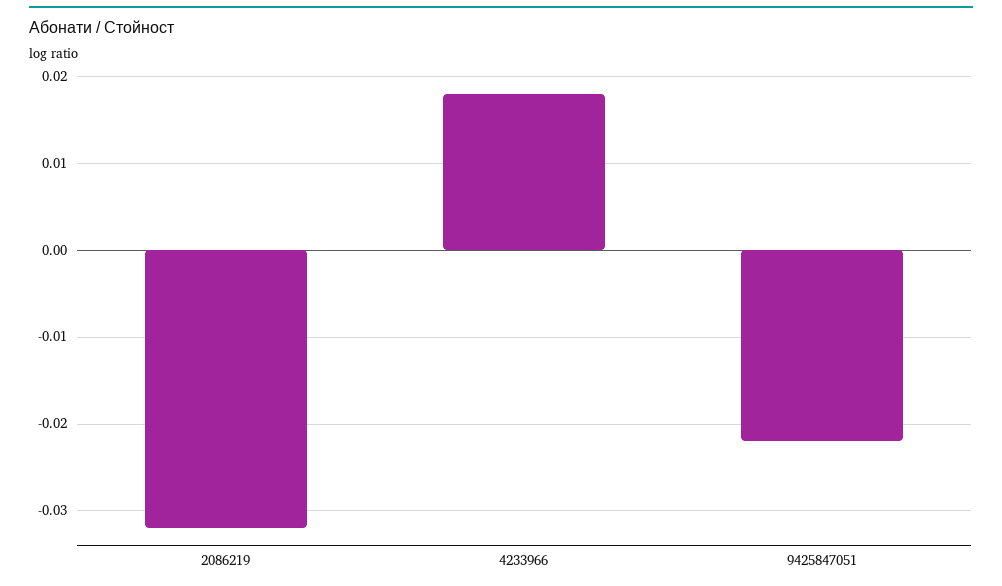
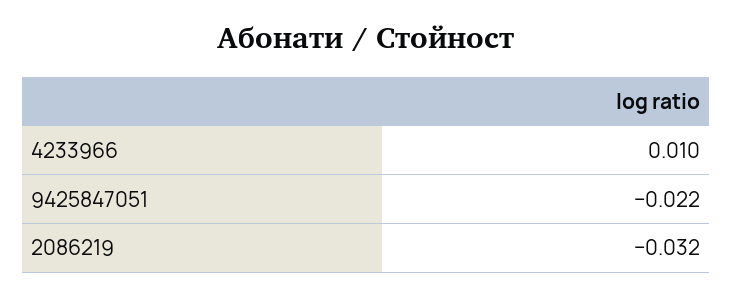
4233966: 0.018 -> 0.01

